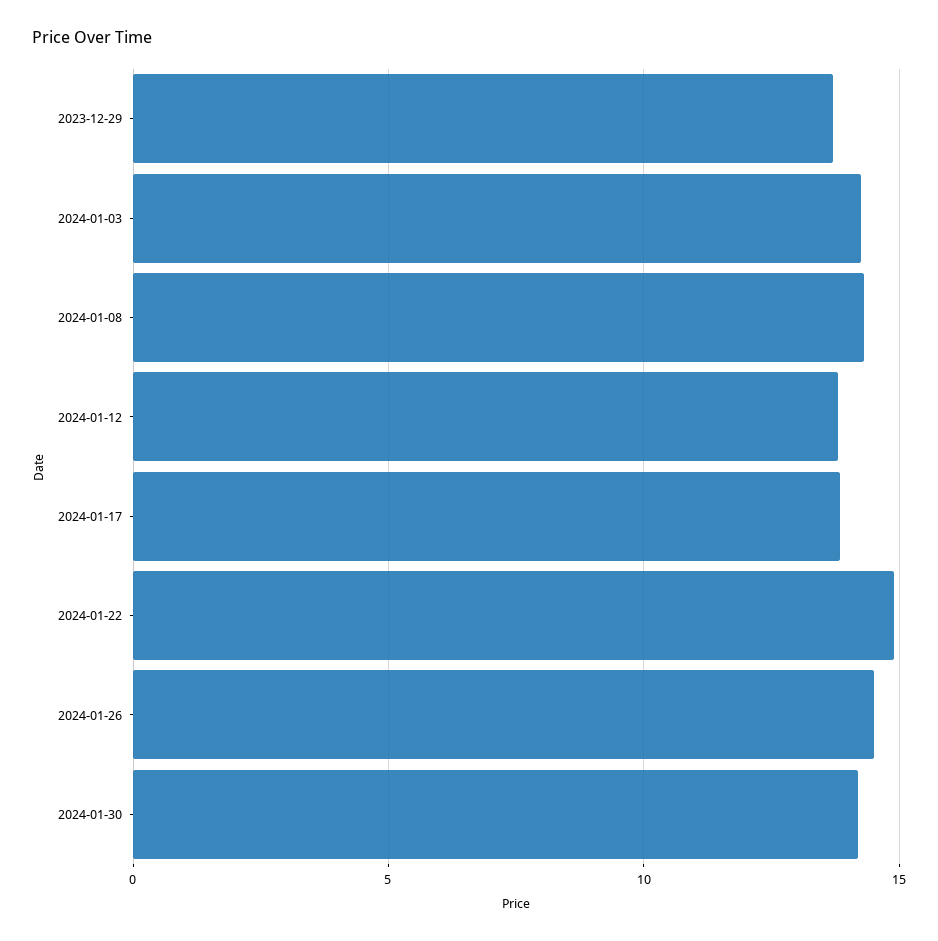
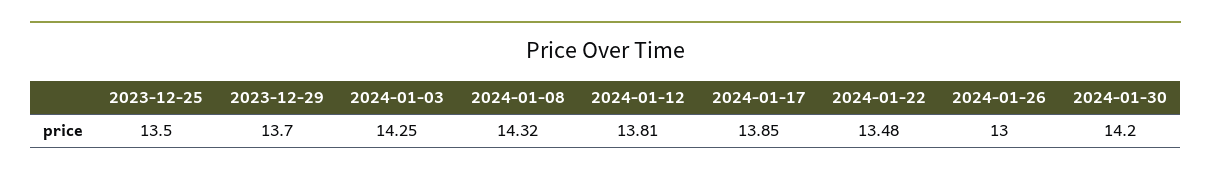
2024-01-22: 15 -> 13.48
2024-01-26: 14.5 -> 13
2023-12-25: none -> 13.5

